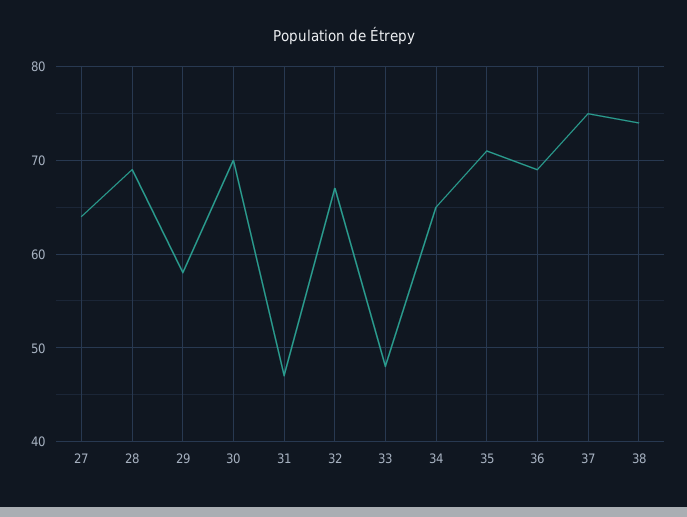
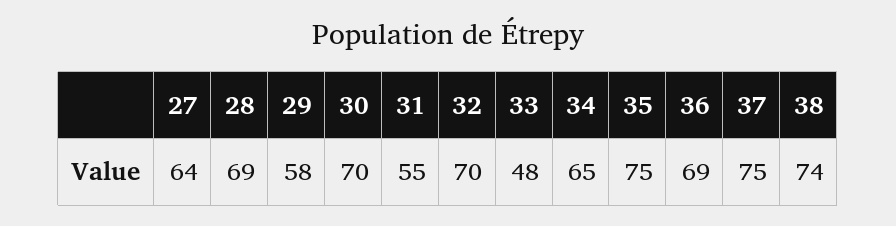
31: 47 -> 55
32: 67 -> 70
35: 71 -> 75

